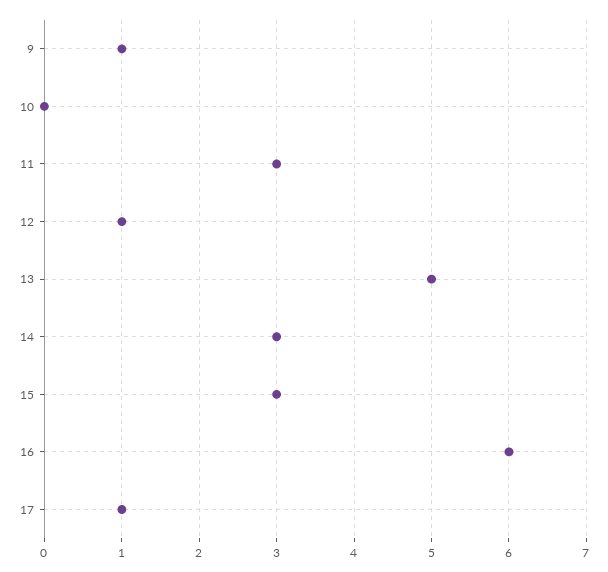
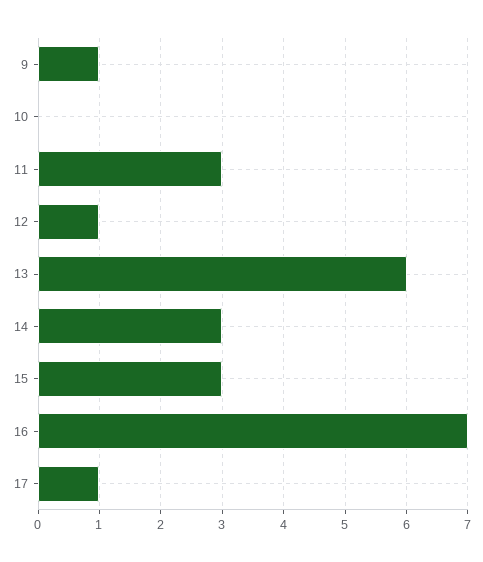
13: 5 -> 6
16: 6 -> 7

